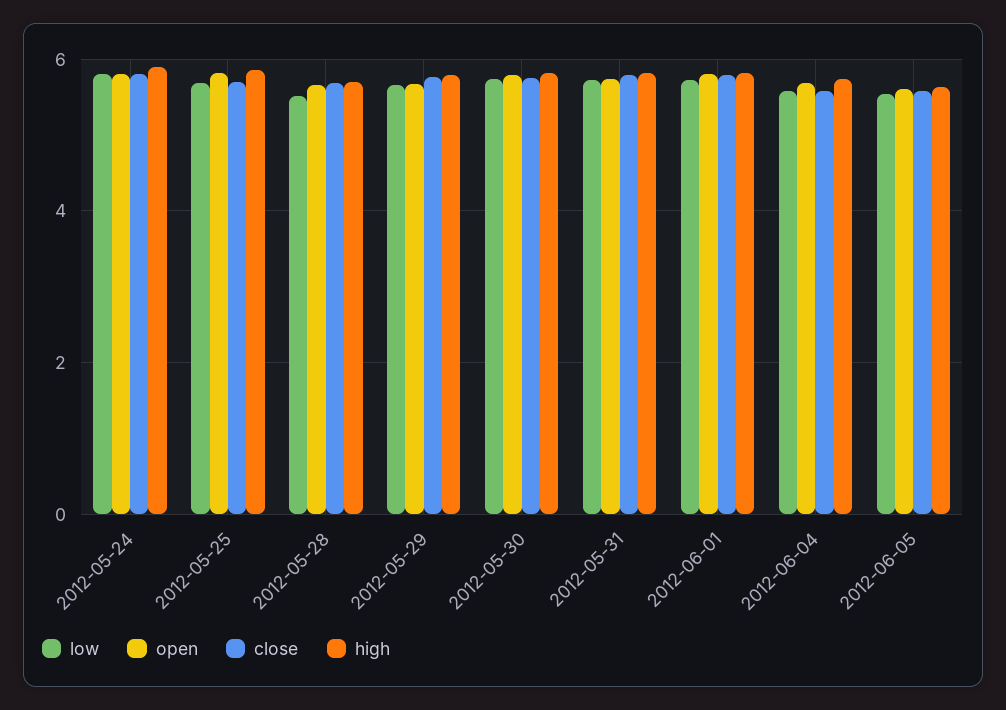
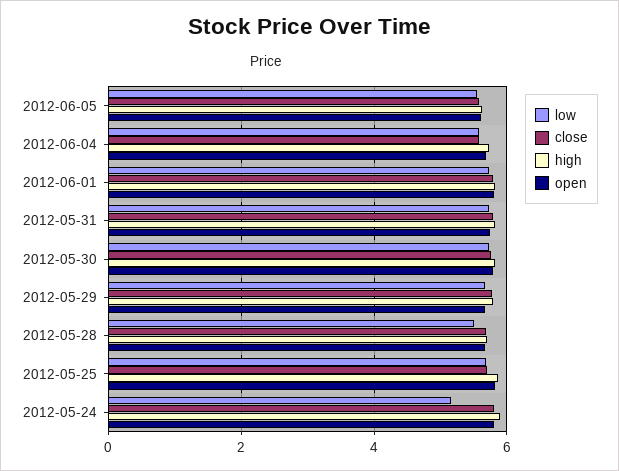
low, 2012-05-24: 5.8 -> 5.2

